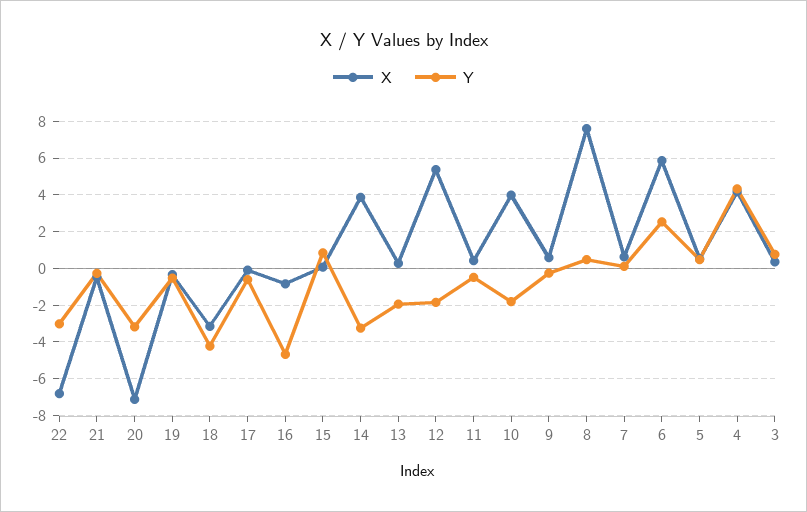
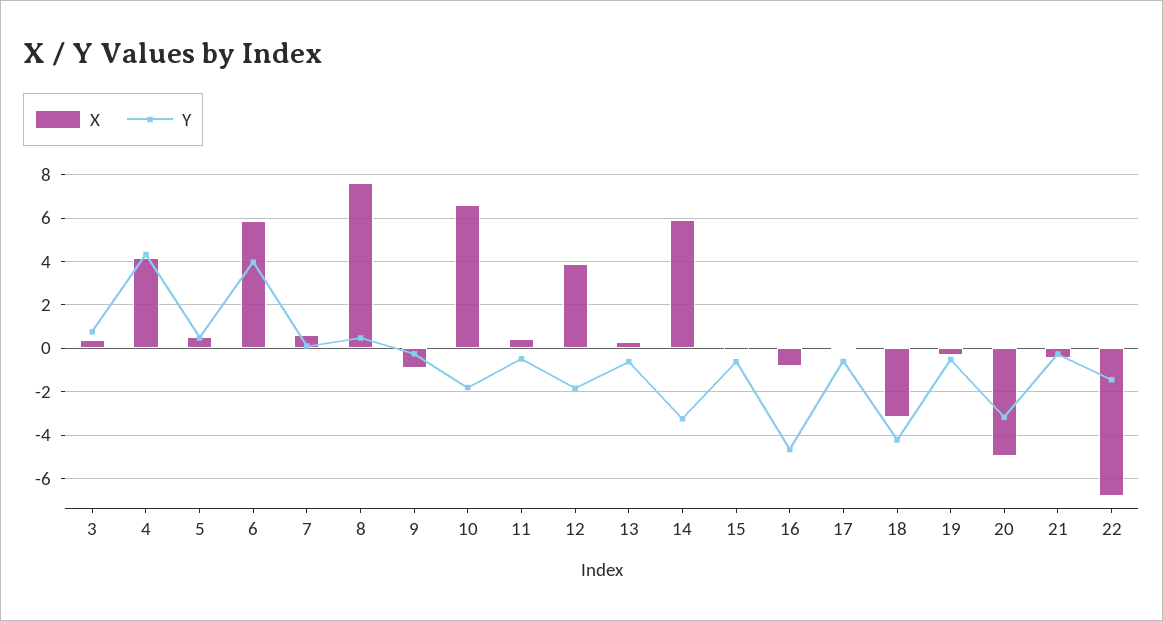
Y, 22: -3 -> -1.5
X, 20: -7 -> -5
Y, 15: 1 -> -0.5
X, 14: 4 -> 6
Y, 13: -2 -> -0.5
X, 12: 5.5 -> 4
X, 10: 4 -> 6.5
X, 9: 0.5 -> -1
Y, 6: 2.5 -> 4

